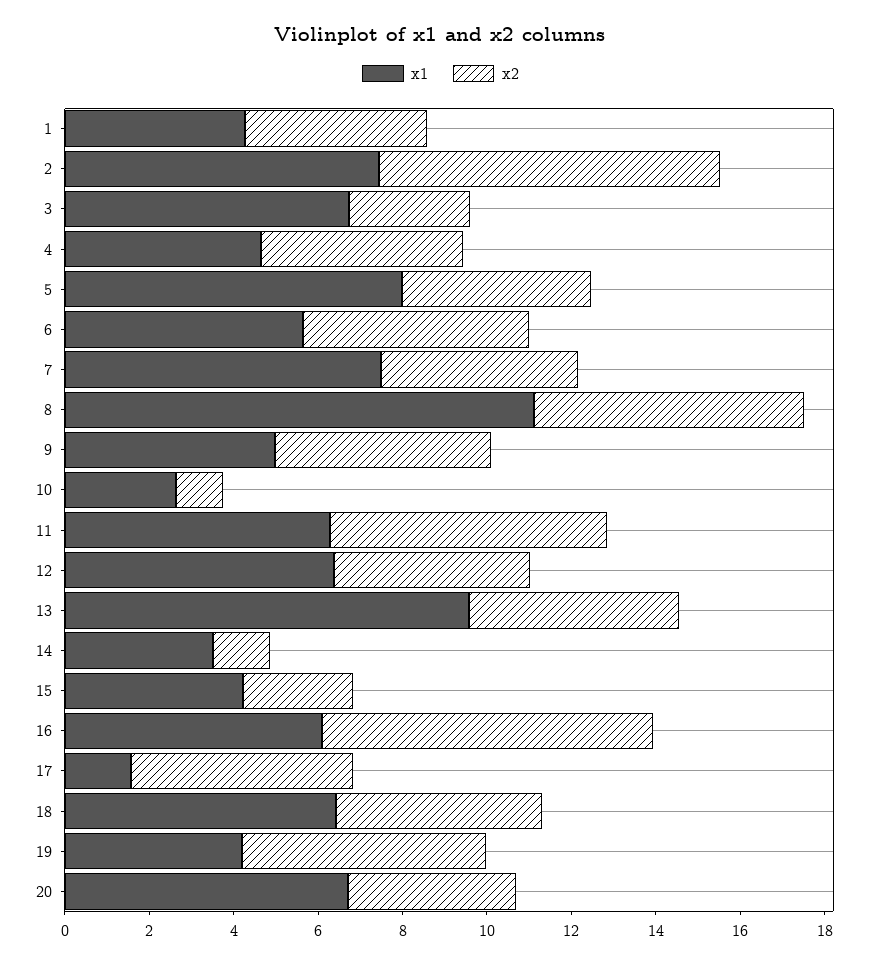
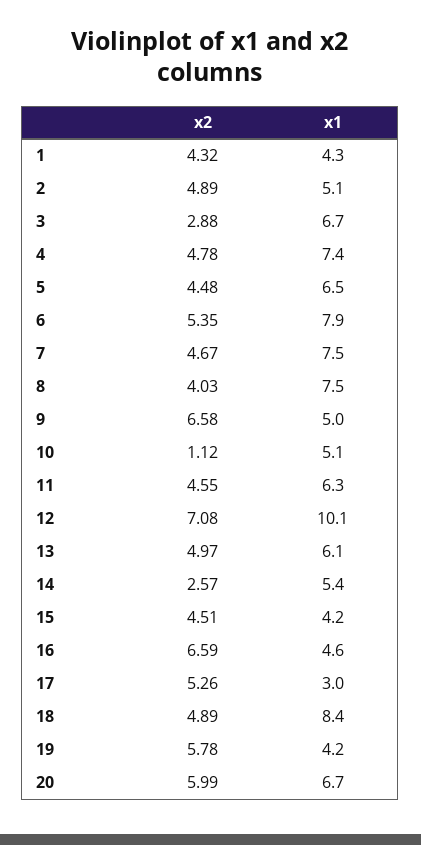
x1, 2: 7.5 -> 5.1
x2, 2: 8 -> 4.89
x1, 4: 4.5 -> 7.4
x1, 5: 8 -> 6.5
x1, 6: 5.5 -> 7.9
x1, 8: 11 -> 7.5
x2, 8: 6.5 -> 4.03
x2, 9: 5 -> 6.58
x1, 10: 2.5 -> 5.1
x2, 11: 6.5 -> 4.55
x1, 12: 6.5 -> 10.1
x2, 12: 4.5 -> 7.08
x1, 13: 9.5 -> 6.1
x1, 14: 3.5 -> 5.4
x2, 14: 1.5 -> 2.57
x2, 15: 2.5 -> 4.51
x1, 16: 6 -> 4.6
x2, 16: 8 -> 6.59
x1, 17: 1.5 -> 3
x1, 18: 6.5 -> 8.4
x2, 20: 4 -> 5.99

